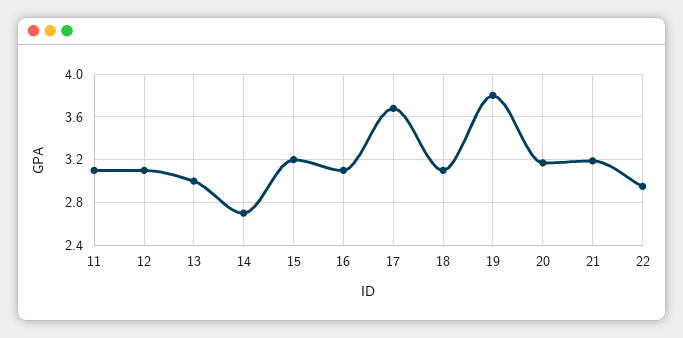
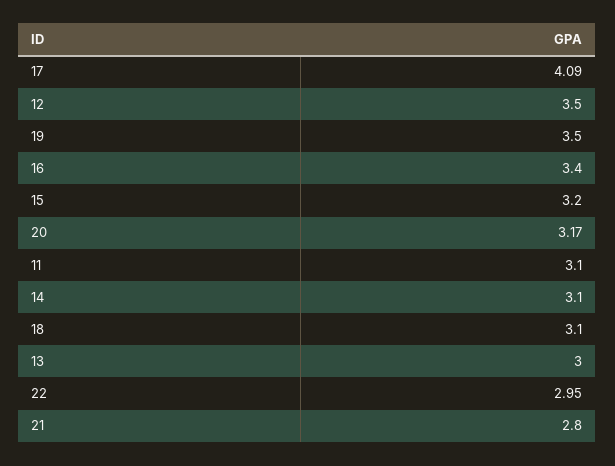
12: 3.1 -> 3.5
14: 2.7 -> 3.1
16: 3.1 -> 3.4
17: 3.7 -> 4.09
19: 3.8 -> 3.5
21: 3.2 -> 2.8

